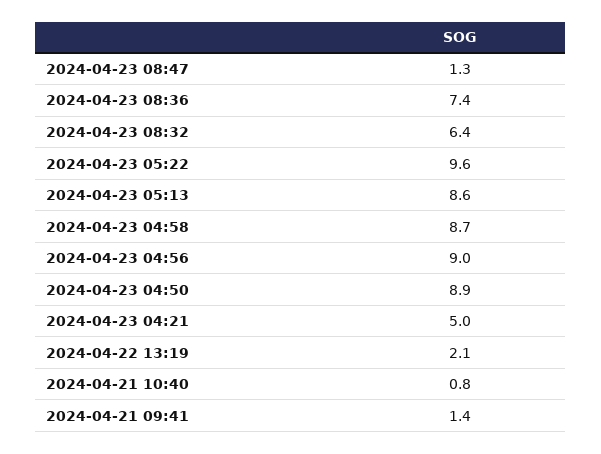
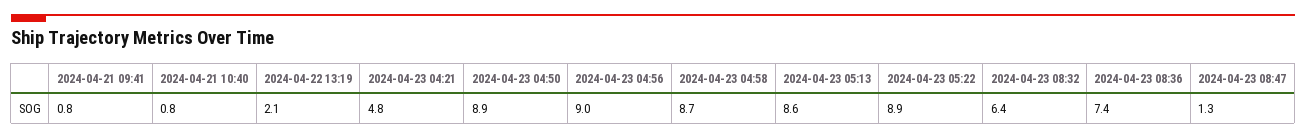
2024-04-23 05:22: 9.6 -> 8.9
2024-04-23 04:21: 5 -> 4.8
2024-04-21 09:41: 1.4 -> 0.8

